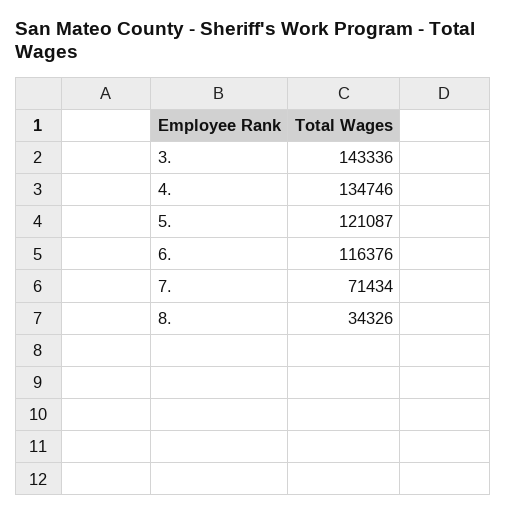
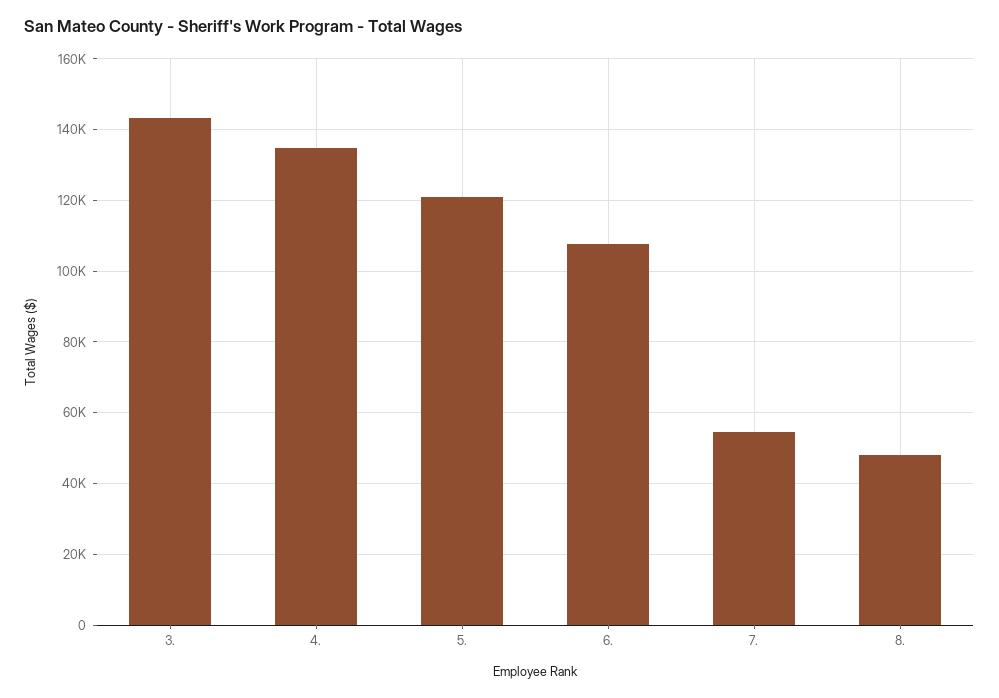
6.: 116376 -> 108000
7.: 71434 -> 54000
8.: 34326 -> 48000

